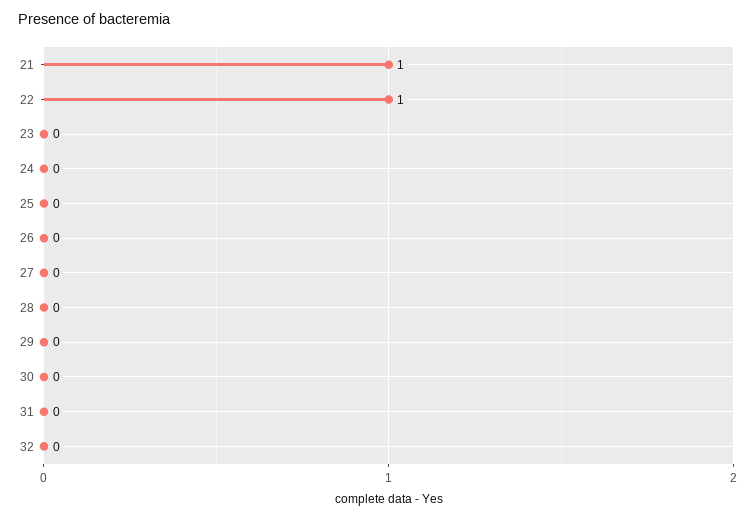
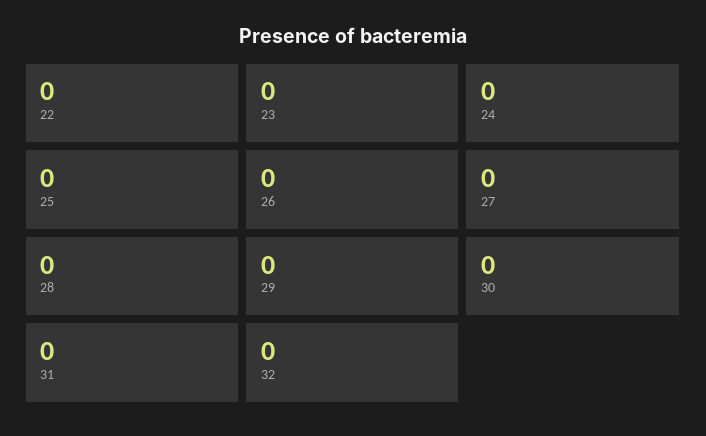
21: 1 -> none
22: 1 -> 0

